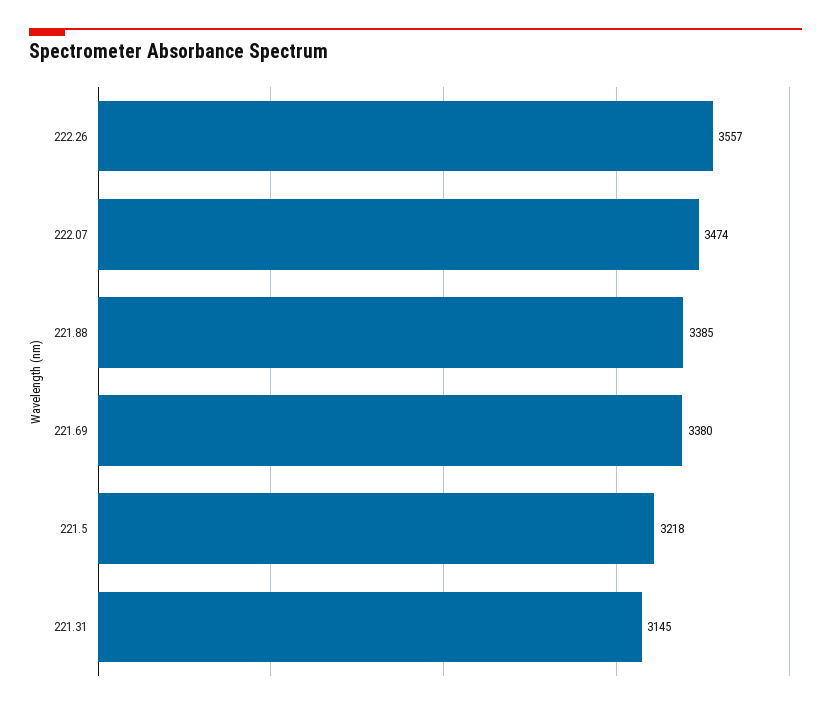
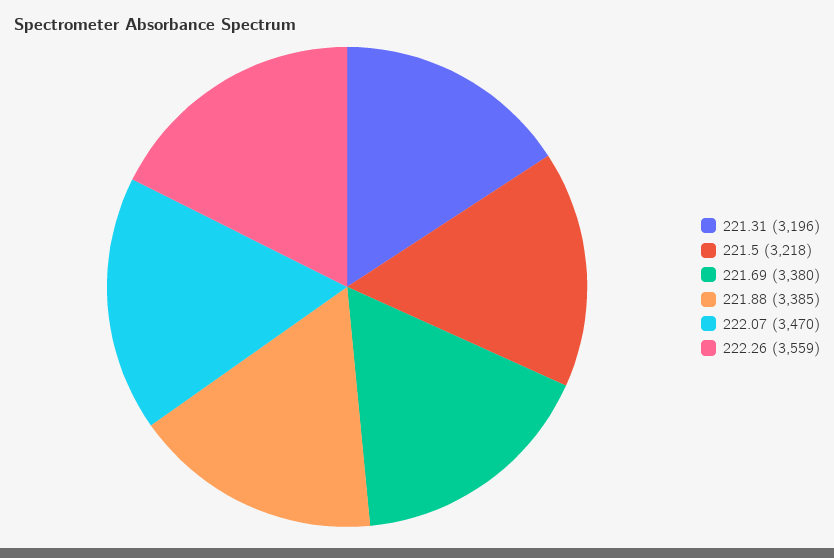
222.26: 3557 -> 3559
222.07: 3474 -> 3470
221.31: 3145 -> 3196

